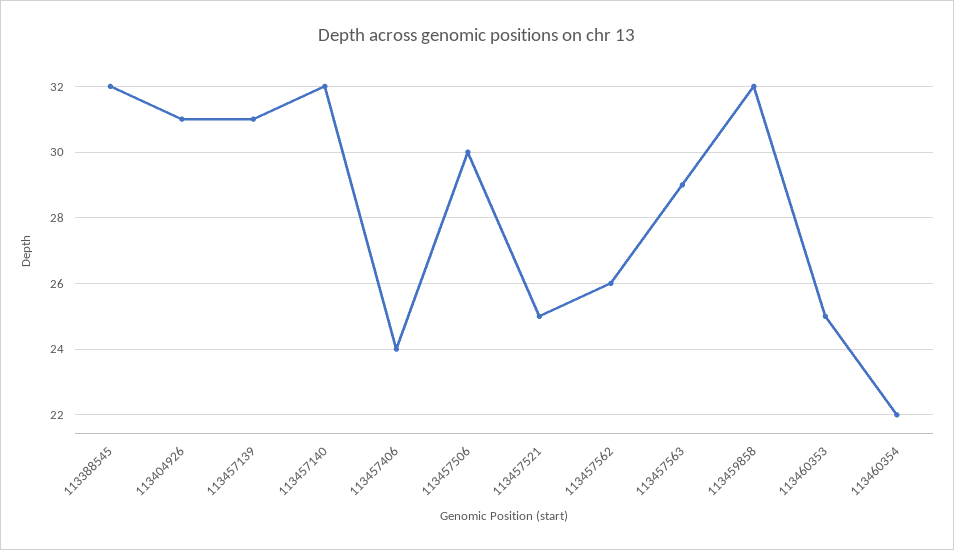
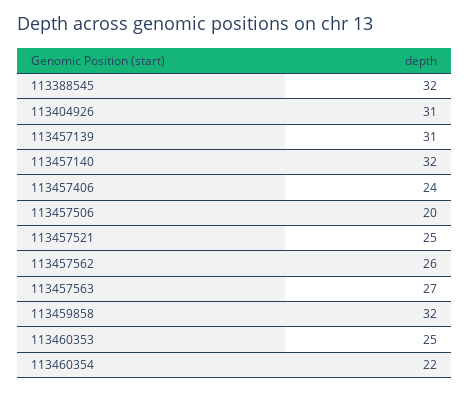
113457506: 30 -> 20
113457563: 29 -> 27

